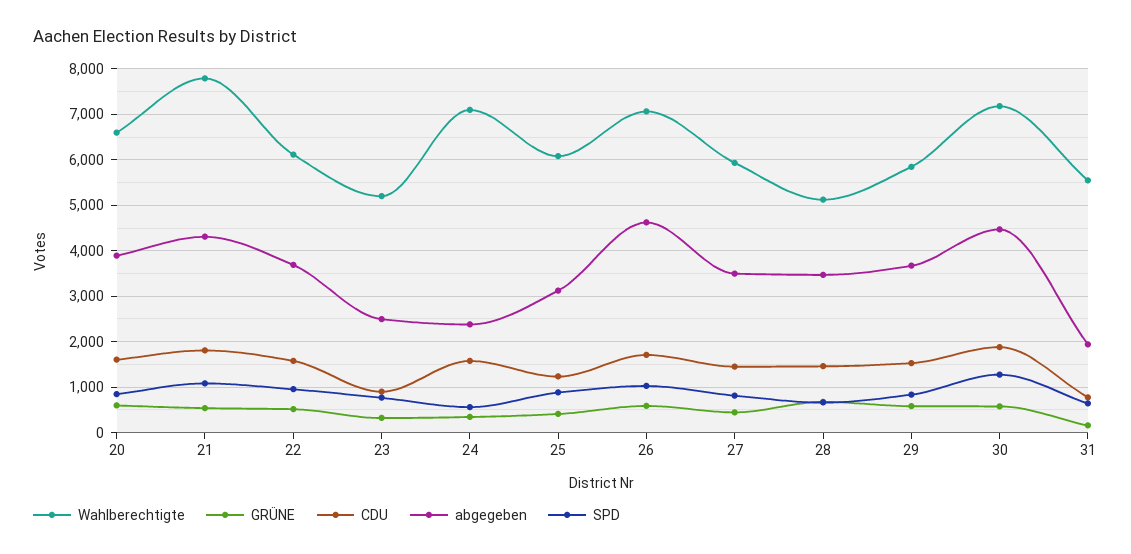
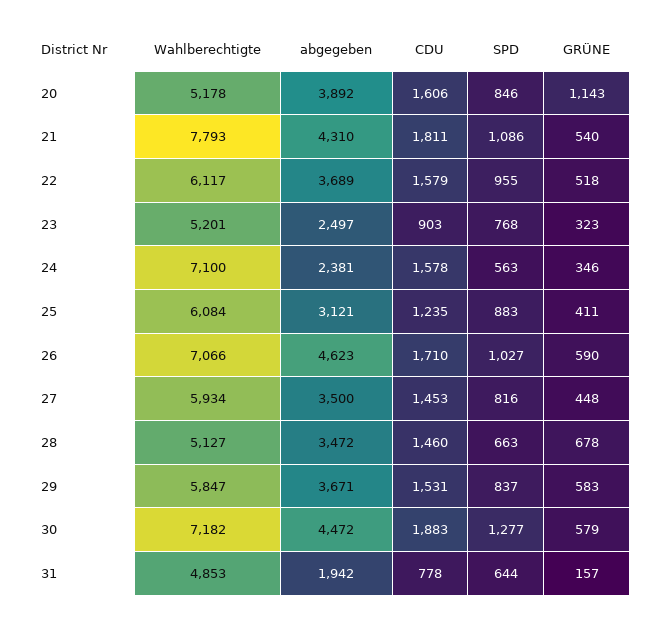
Wahlberechtigte, 20: 6600 -> 5178
GRÜNE, 20: 600 -> 1143
Wahlberechtigte, 31: 5600 -> 4853

